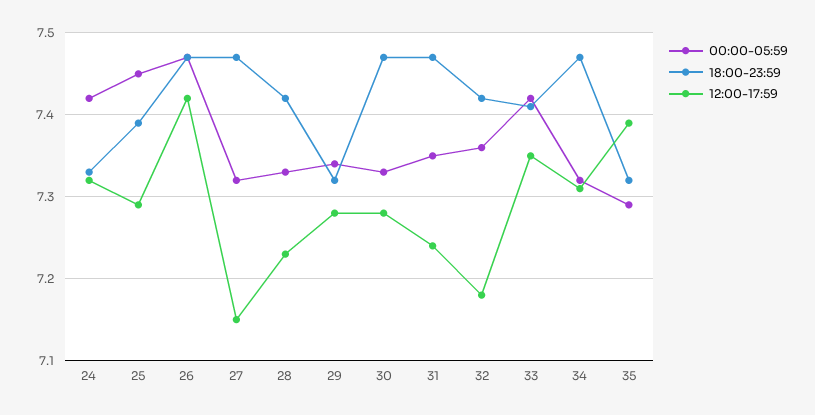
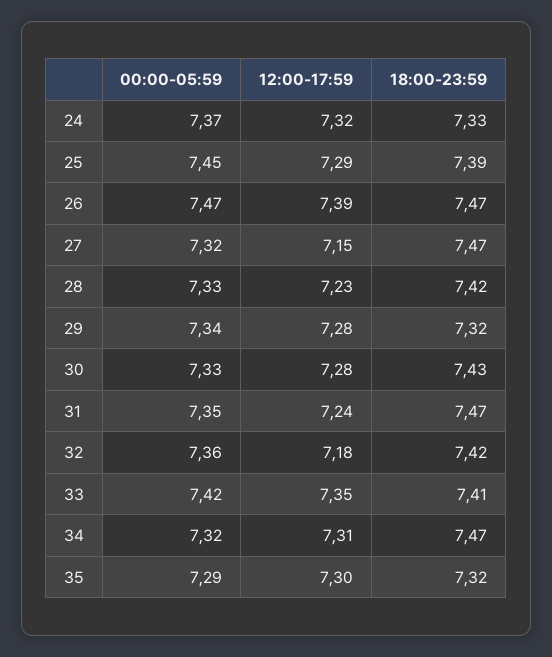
00:00-05:59, 24: 7.42 -> 7.37
12:00-17:59, 26: 7.42 -> 7.39
18:00-23:59, 30: 7.47 -> 7.43
12:00-17:59, 35: 7.39 -> 7.3

